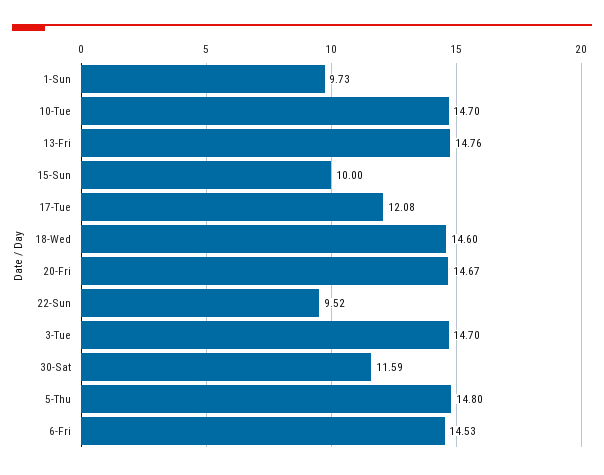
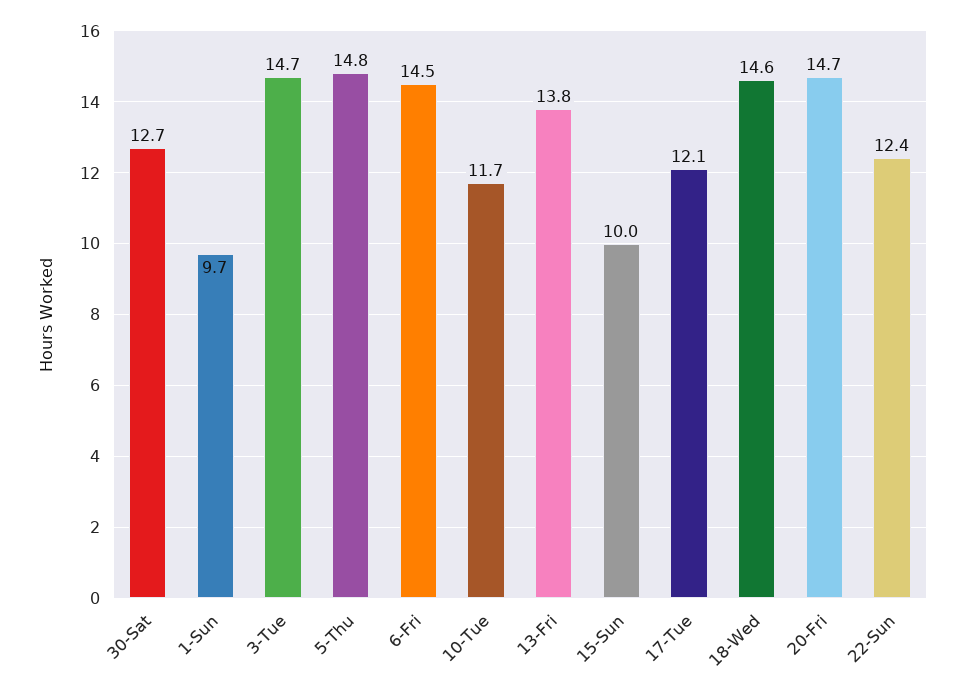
10-Tue: 14.7 -> 11.7
13-Fri: 14.76 -> 13.8
22-Sun: 9.52 -> 12.4
30-Sat: 11.59 -> 12.7

